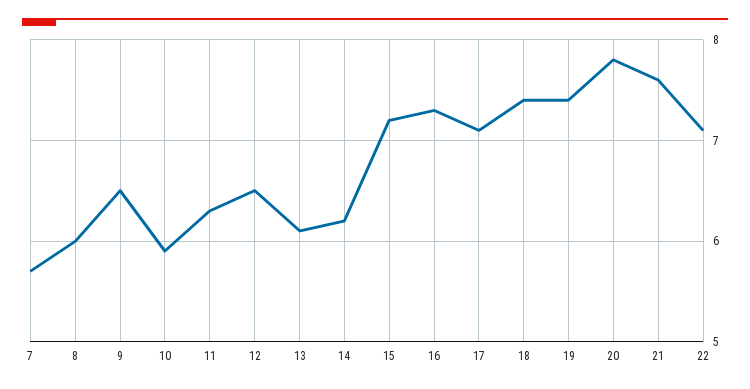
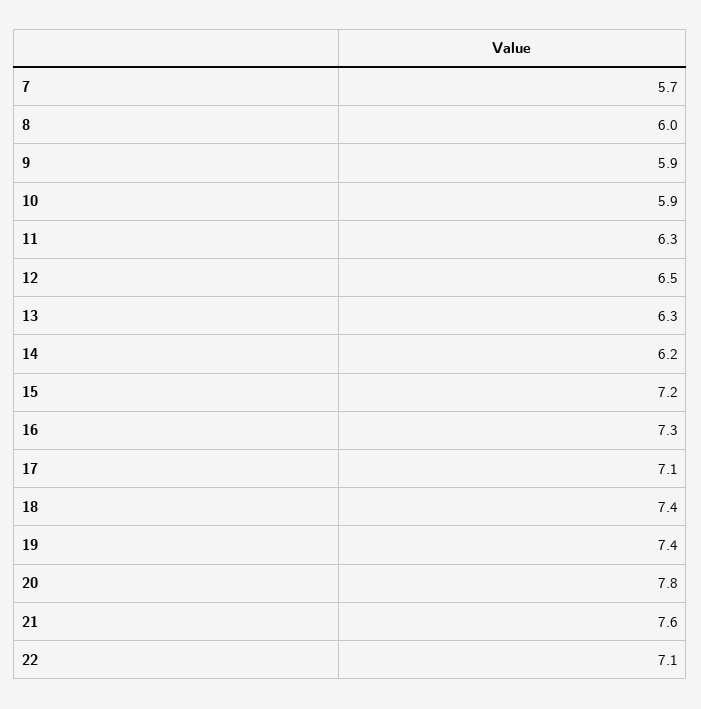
9: 6.5 -> 5.9
13: 6.1 -> 6.3

